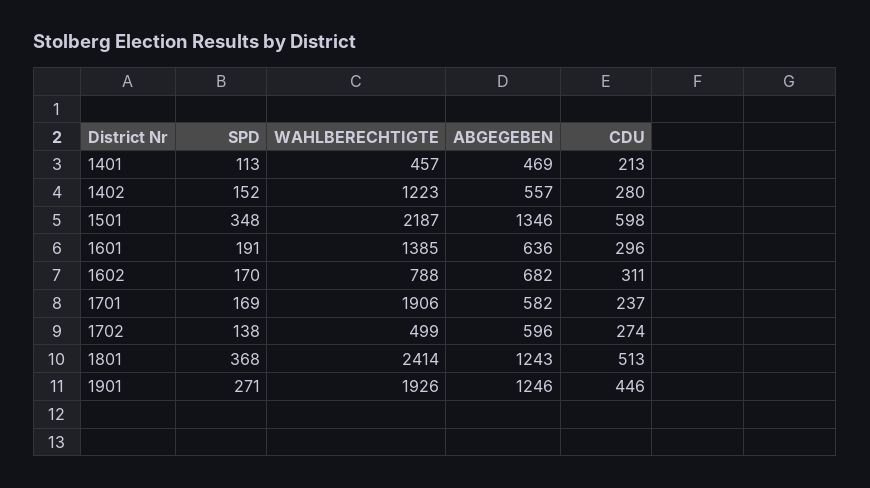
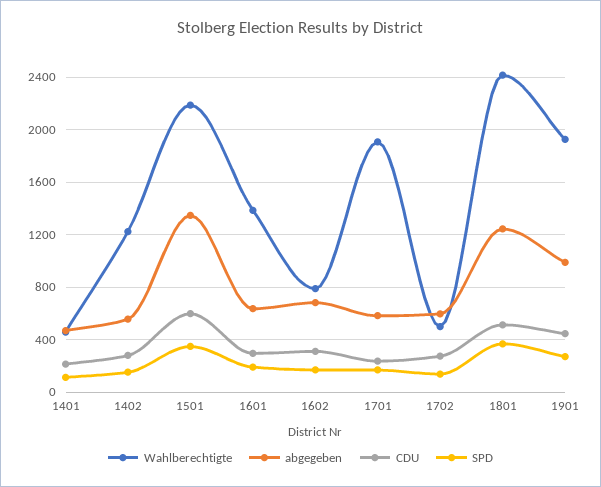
ABGEGEBEN, 1901: 1246 -> 1000

